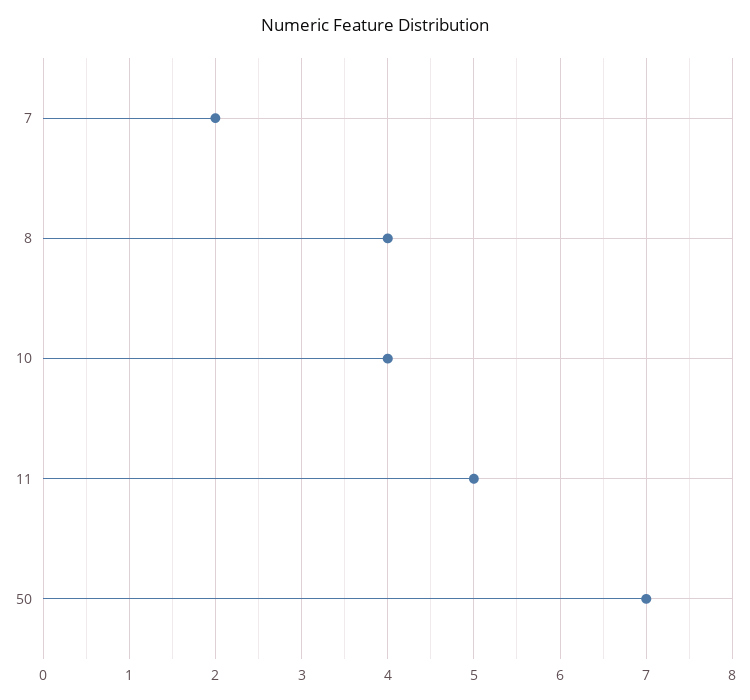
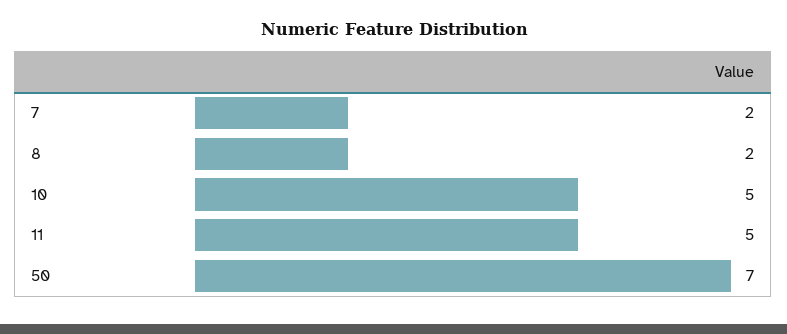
8: 4 -> 2
10: 4 -> 5

